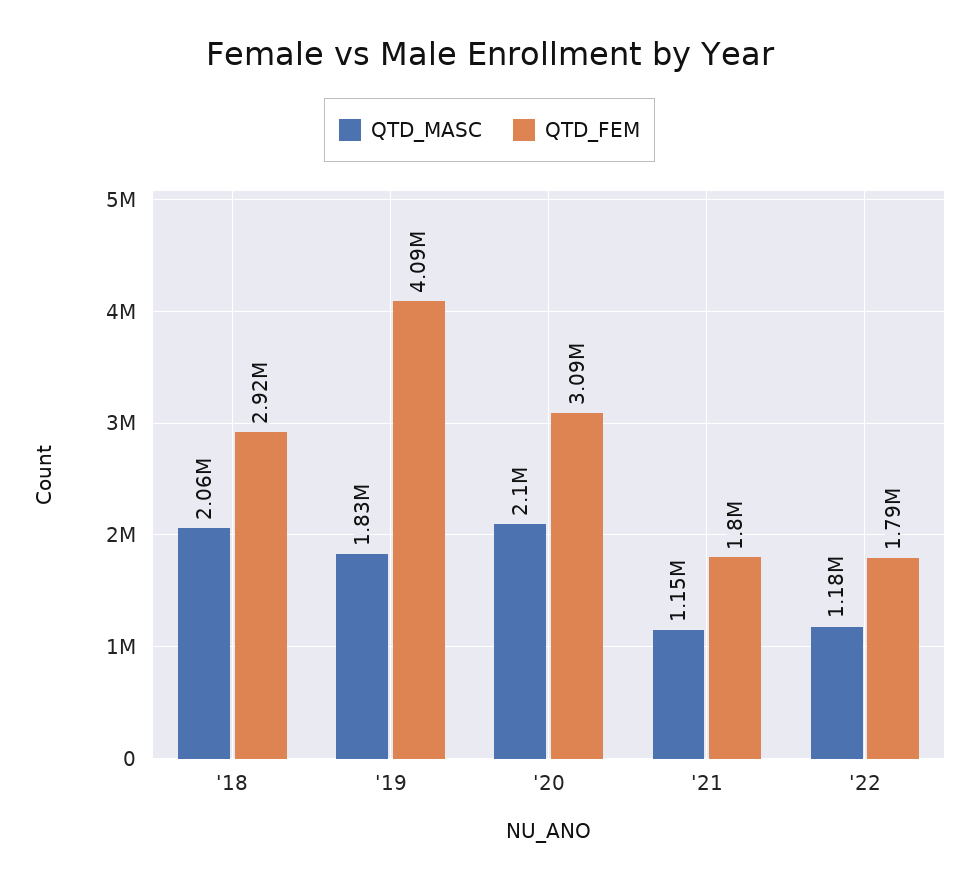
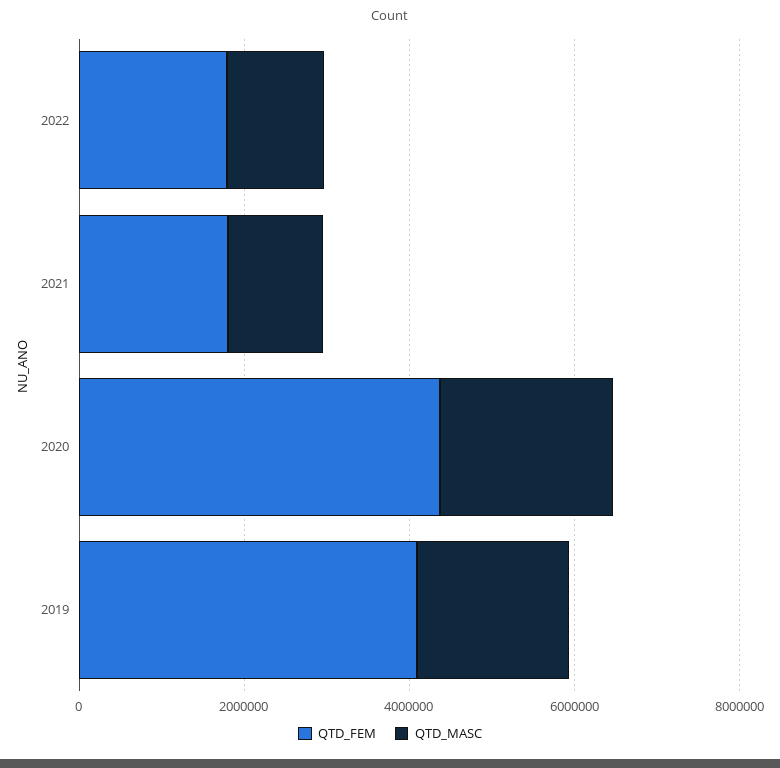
QTD_MASC, '18: 2060000 -> none
QTD_FEM, '18: 2920000 -> none
QTD_FEM, '20: 3090000 -> 4500000

